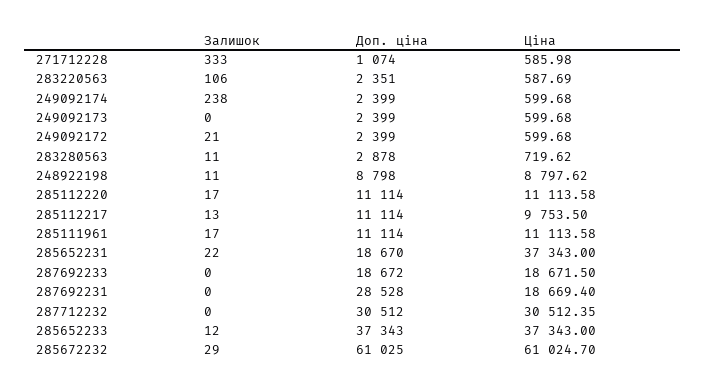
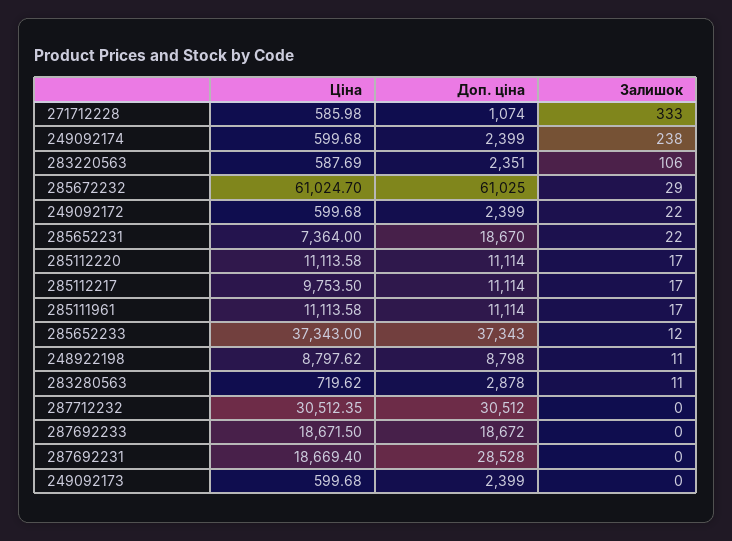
Залишок, 249092172: 21 -> 22
Залишок, 285112217: 13 -> 17
Ціна, 285652231: 37343 -> 7364

